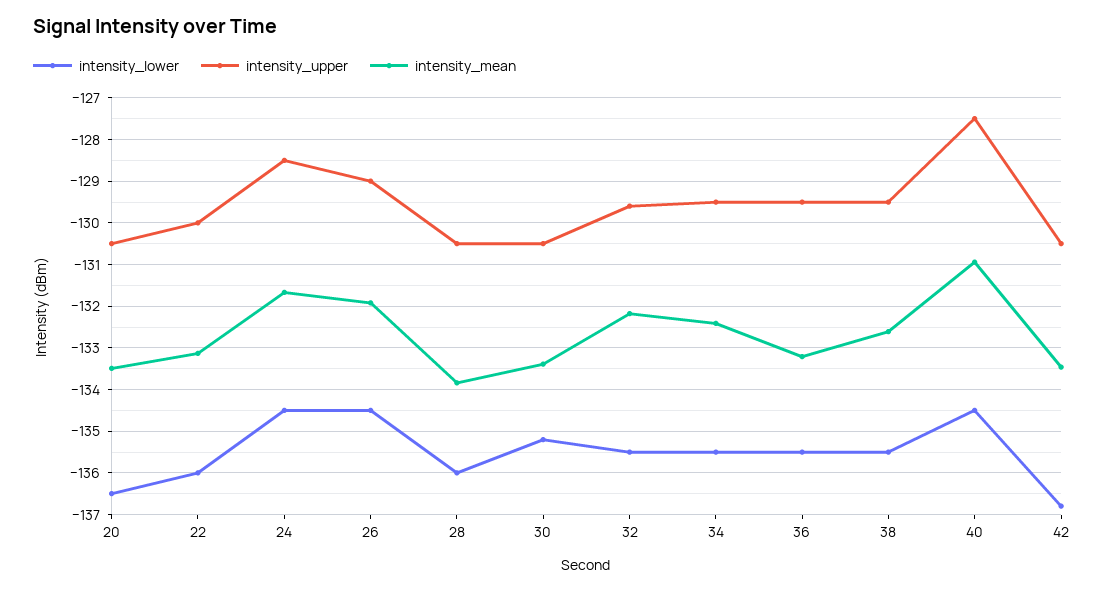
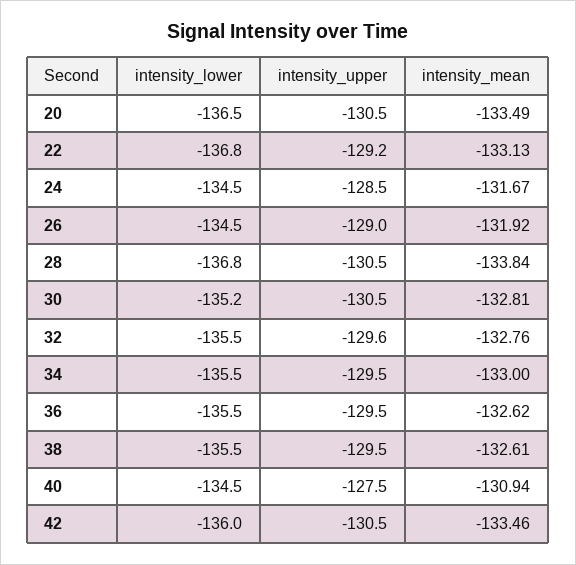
intensity_lower, 22: -136 -> -136.8
intensity_upper, 22: -130 -> -129.2
intensity_lower, 28: -136 -> -136.8
intensity_mean, 30: -133.4 -> -132.81
intensity_mean, 32: -132.2 -> -132.76
intensity_mean, 34: -132.4 -> -133
intensity_mean, 36: -133.2 -> -132.62
intensity_lower, 42: -136.8 -> -136

